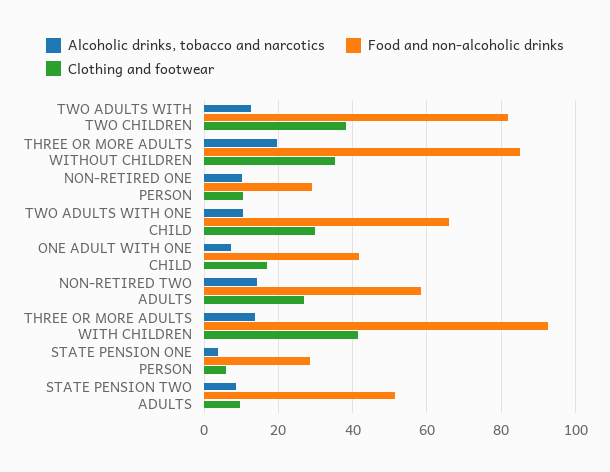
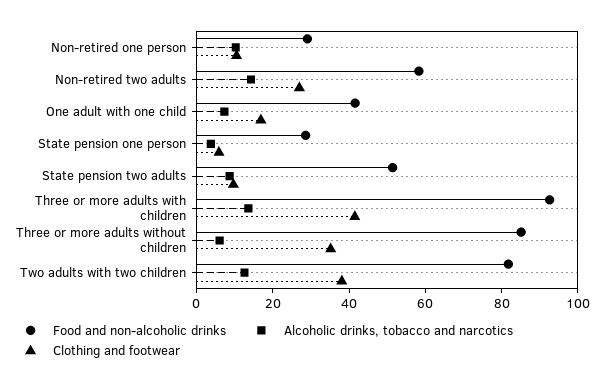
Alcoholic drinks, tobacco and narcotics, THREE OR MORE ADULTS WITHOUT CHILDREN: 20 -> 5
Alcoholic drinks, tobacco and narcotics, TWO ADULTS WITH ONE CHILD: 10 -> none
Food and non-alcoholic drinks, TWO ADULTS WITH ONE CHILD: 66 -> none
Clothing and footwear, TWO ADULTS WITH ONE CHILD: 30 -> none

